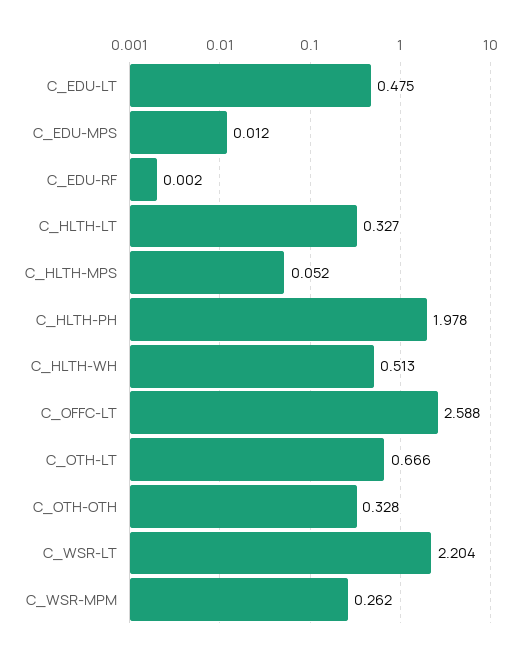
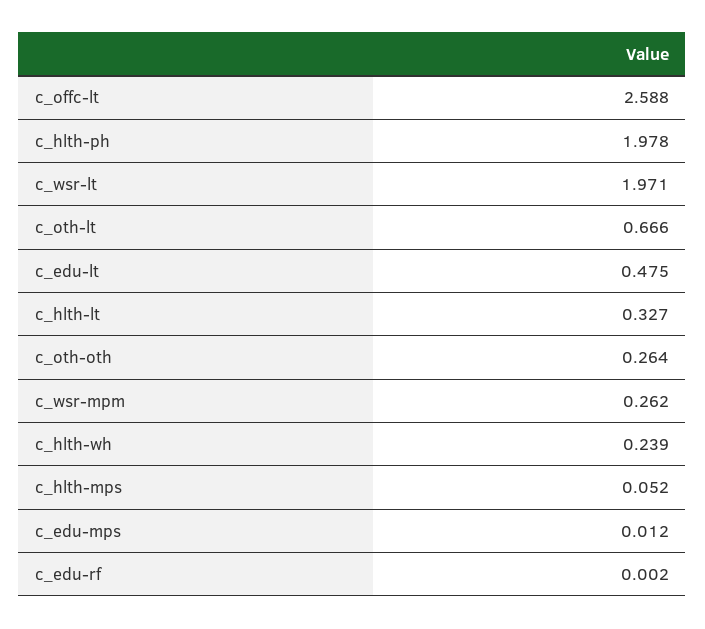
C_HLTH-WH: 0.513 -> 0.239
C_OTH-OTH: 0.328 -> 0.264
C_WSR-LT: 2.204 -> 1.971

